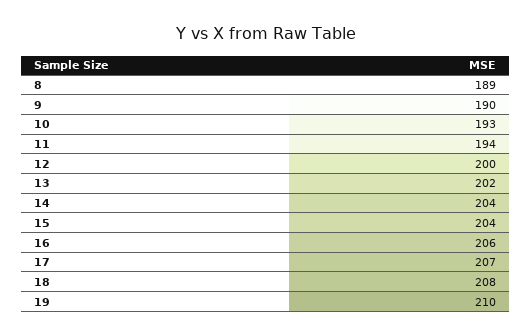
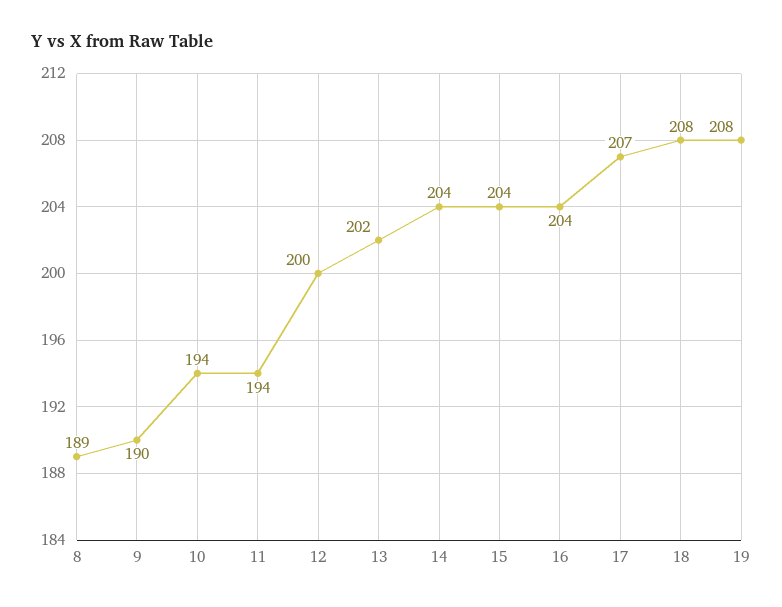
10: 193 -> 194
16: 206 -> 204
19: 210 -> 208

